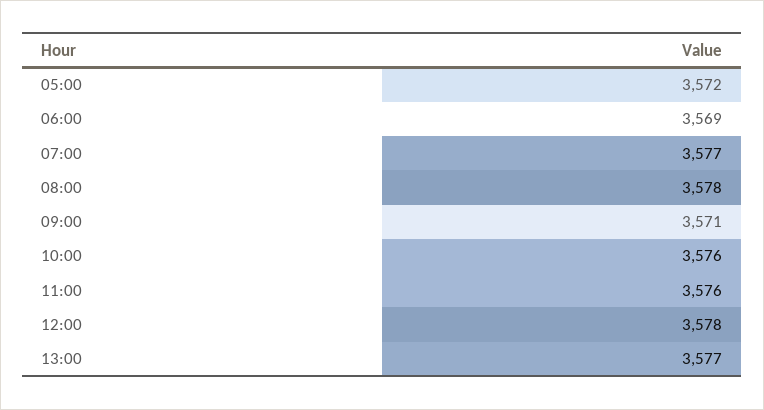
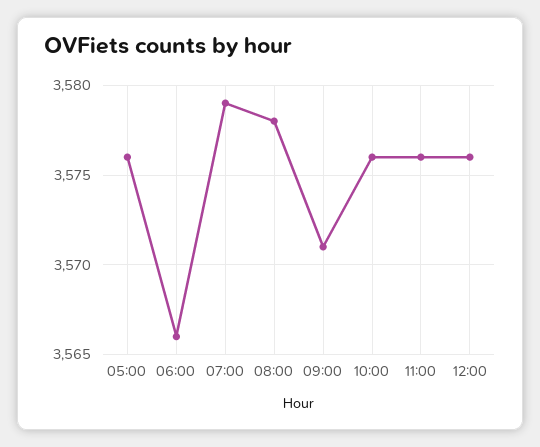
05:00: 3572 -> 3576
06:00: 3569 -> 3566
07:00: 3577 -> 3579
12:00: 3578 -> 3576
13:00: 3577 -> none

